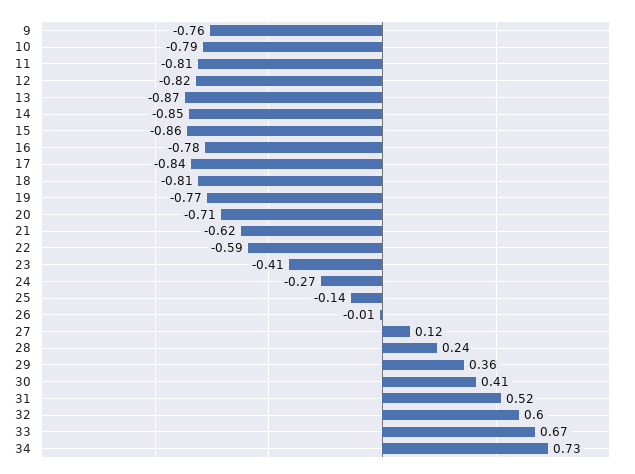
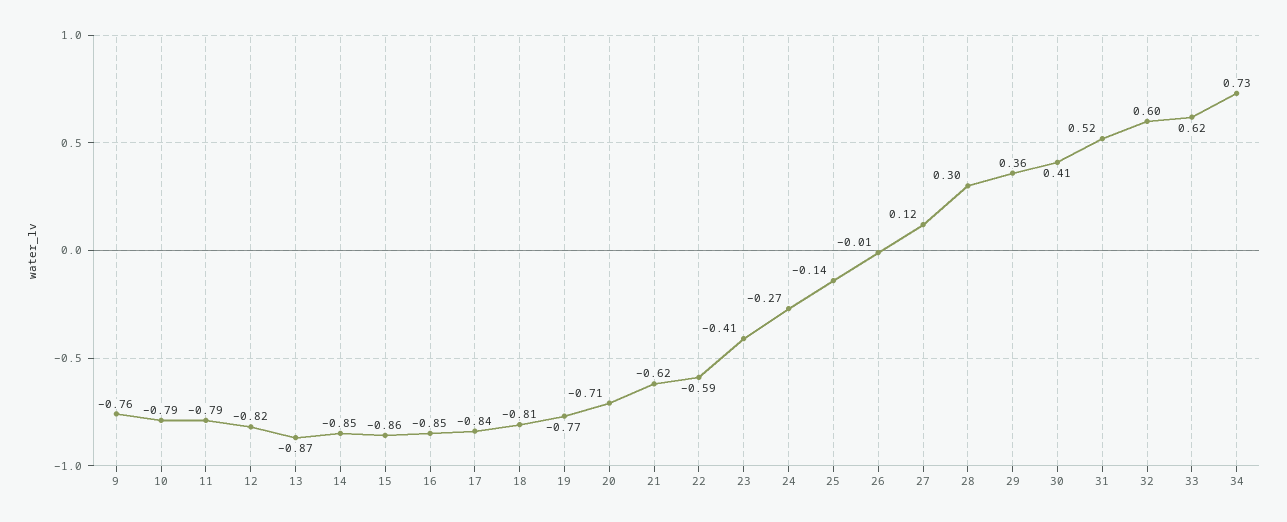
11: -0.81 -> -0.79
16: -0.78 -> -0.85
28: 0.24 -> 0.3
33: 0.67 -> 0.62

